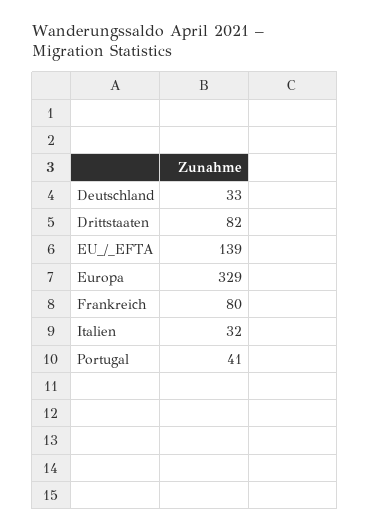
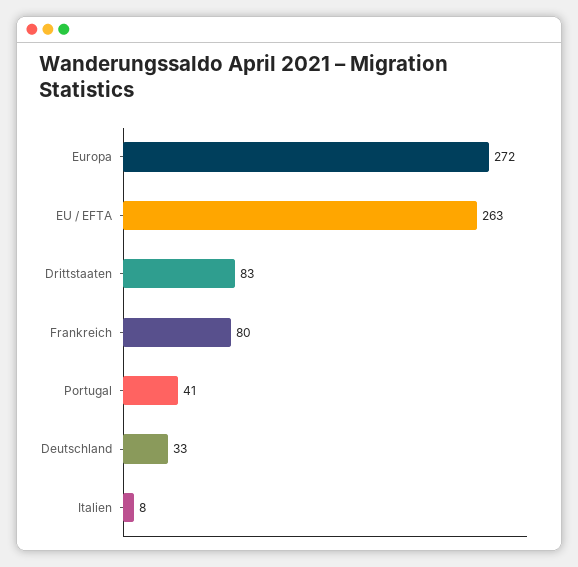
Drittstaaten: 82 -> 83
EU_/_EFTA: 139 -> 263
Europa: 329 -> 272
Italien: 32 -> 8

